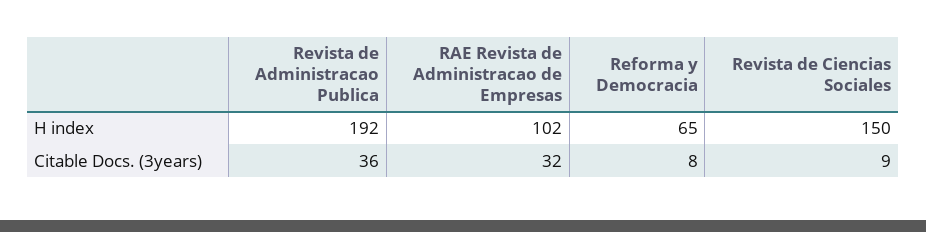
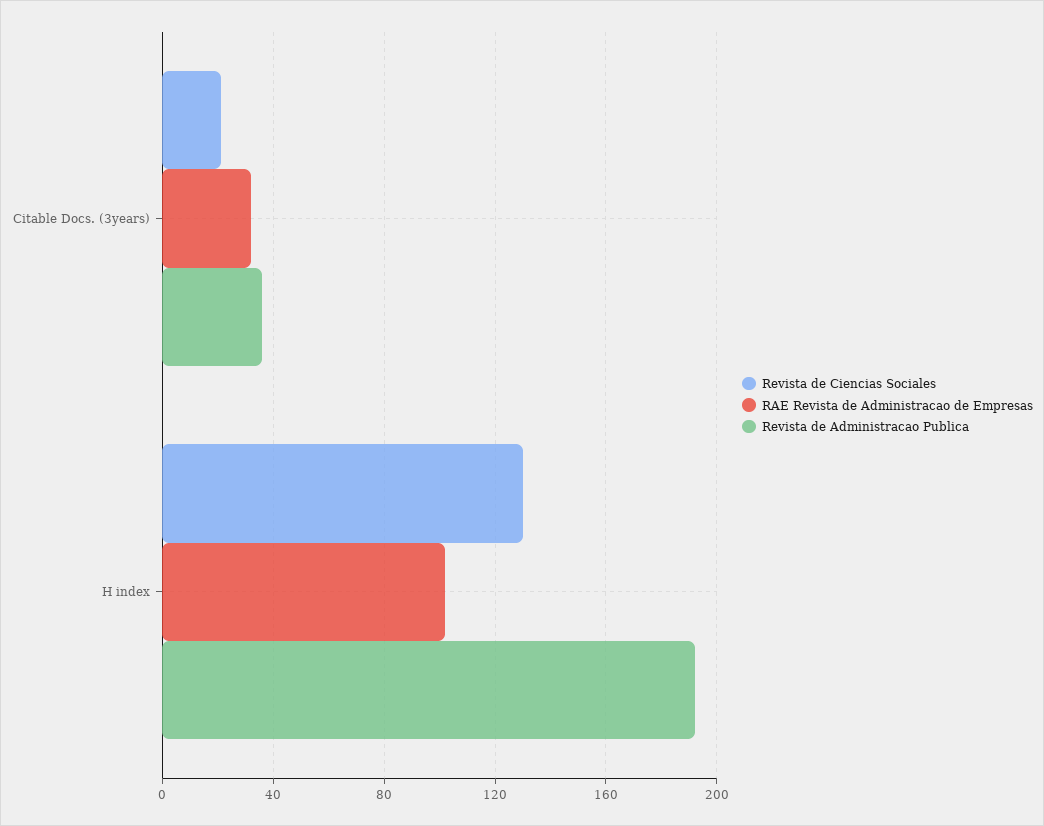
Reforma y Democracia, H index: 65 -> none
Revista de Ciencias Sociales, H index: 150 -> 130
Reforma y Democracia, Citable Docs. (3years): 8 -> none
Revista de Ciencias Sociales, Citable Docs. (3years): 9 -> 20

